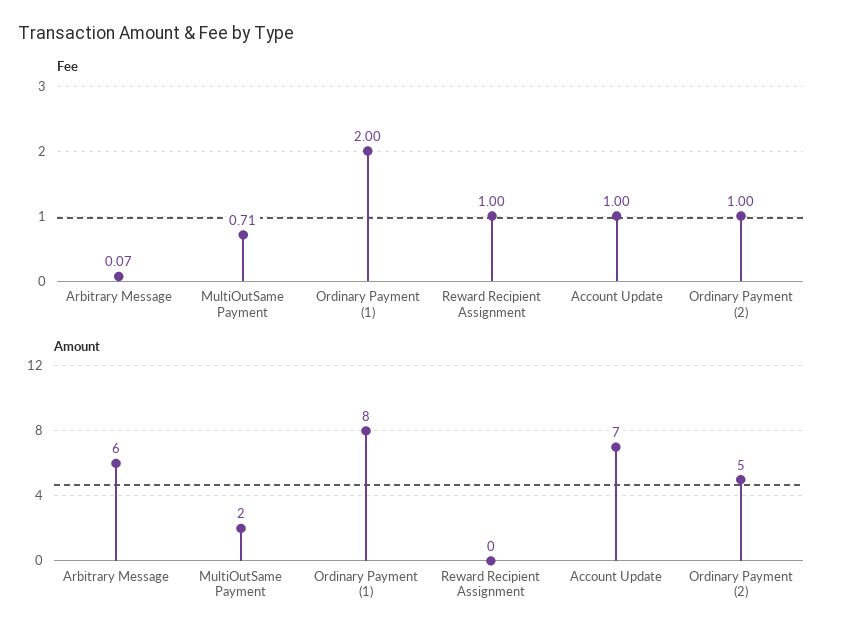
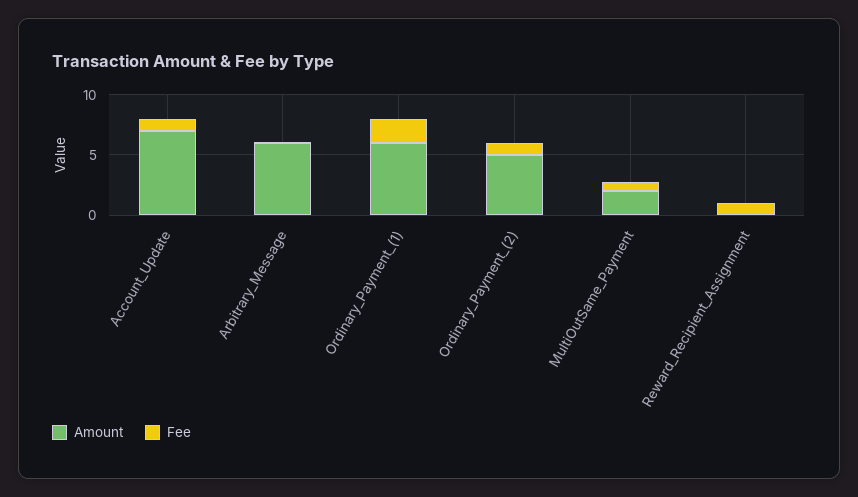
Amount, Ordinary Payment (1): 8 -> 6

